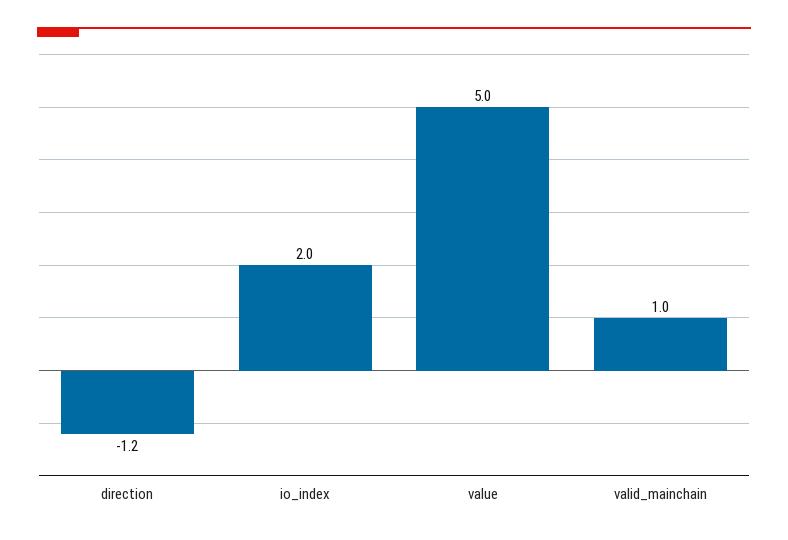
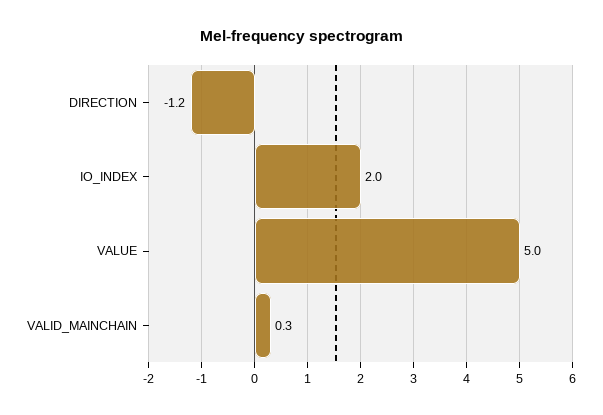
valid_mainchain: 1 -> 0.3

